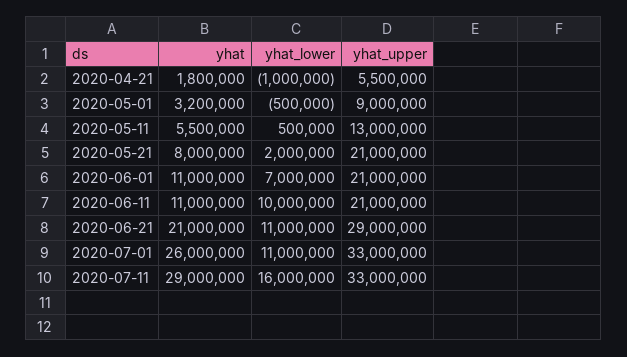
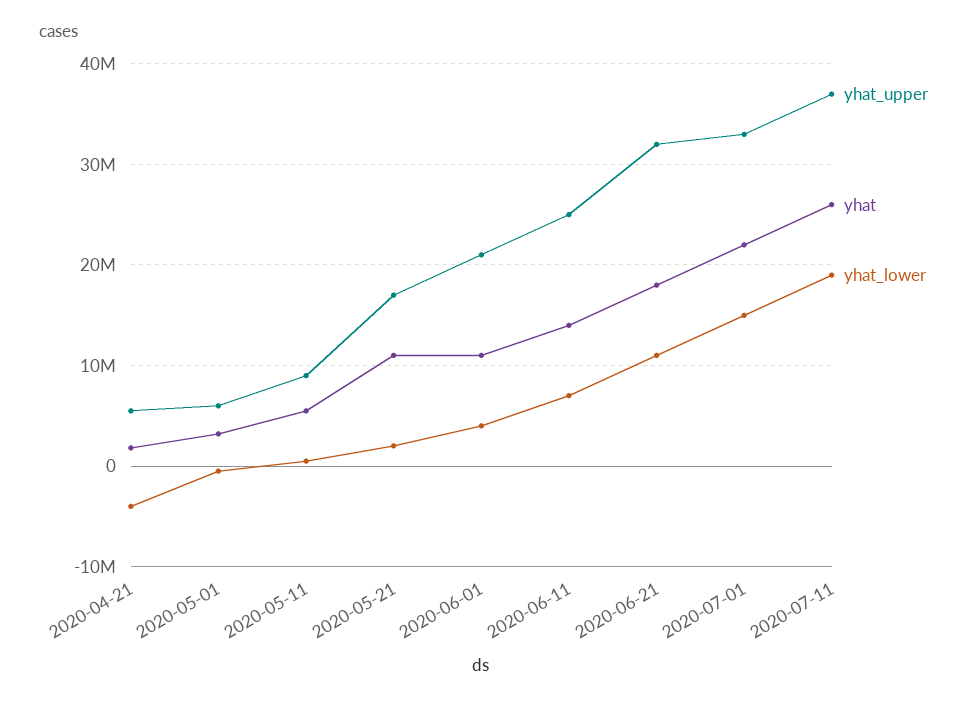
yhat_lower, 2020-04-21: -1000000 -> -4000000
yhat_upper, 2020-05-01: 9000000 -> 6000000
yhat_upper, 2020-05-11: 13000000 -> 9000000
yhat, 2020-05-21: 8000000 -> 11000000
yhat_upper, 2020-05-21: 21000000 -> 17000000
yhat_lower, 2020-06-01: 7000000 -> 4000000
yhat, 2020-06-11: 11000000 -> 14000000
yhat_lower, 2020-06-11: 10000000 -> 7000000
yhat_upper, 2020-06-11: 21000000 -> 25000000
yhat, 2020-06-21: 21000000 -> 18000000
yhat_upper, 2020-06-21: 29000000 -> 32000000
yhat, 2020-07-01: 26000000 -> 22000000
yhat_lower, 2020-07-01: 11000000 -> 15000000
yhat, 2020-07-11: 29000000 -> 26000000
yhat_lower, 2020-07-11: 16000000 -> 19000000
yhat_upper, 2020-07-11: 33000000 -> 37000000

